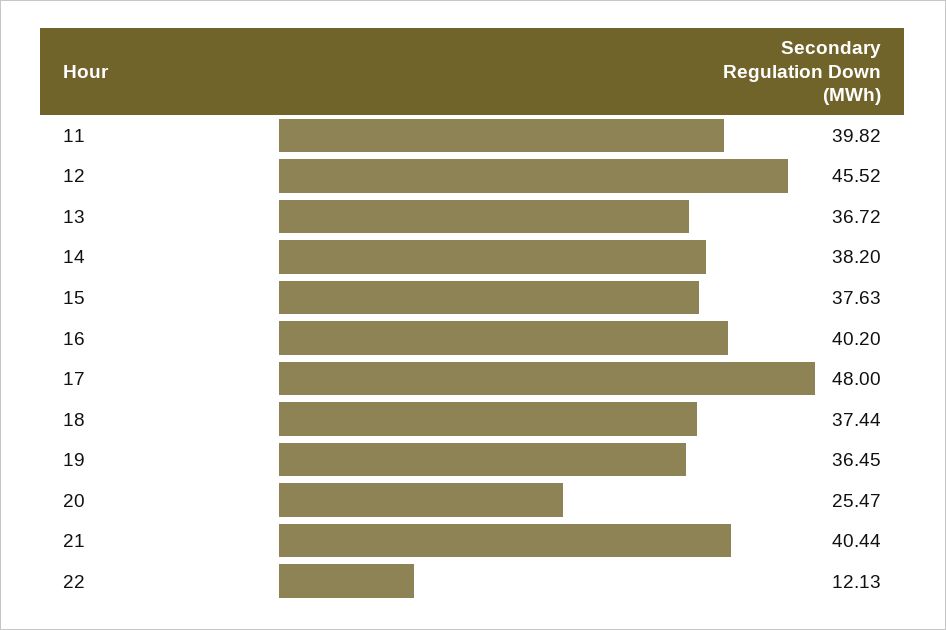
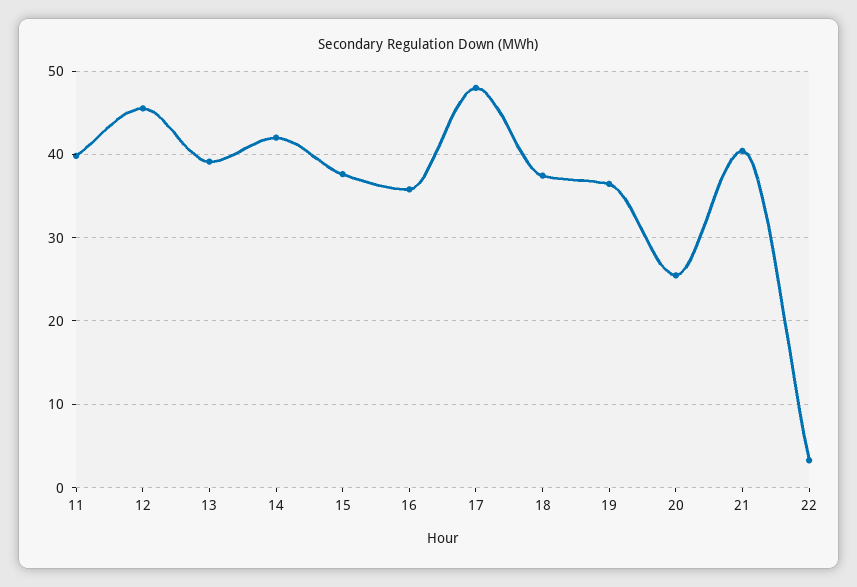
13: 36.72 -> 39
14: 38.2 -> 42
16: 40.2 -> 36
22: 12.13 -> 3

